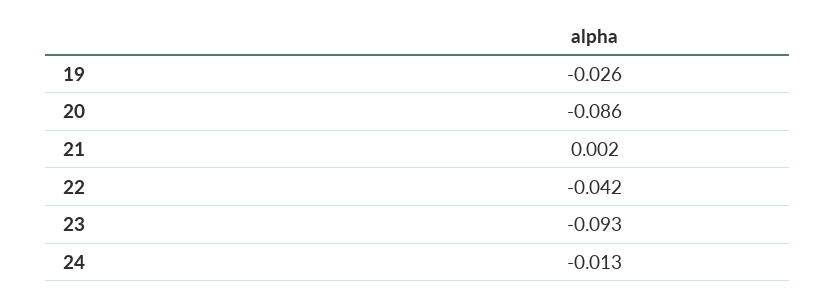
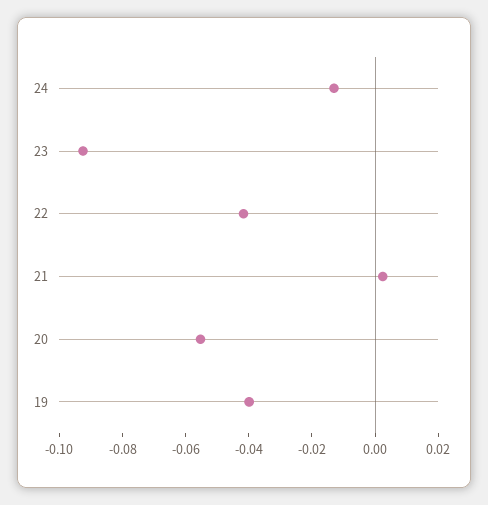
19: -0.026 -> -0.04
20: -0.086 -> -0.055

